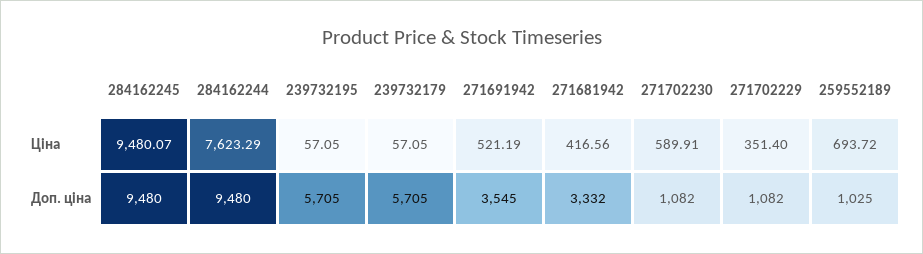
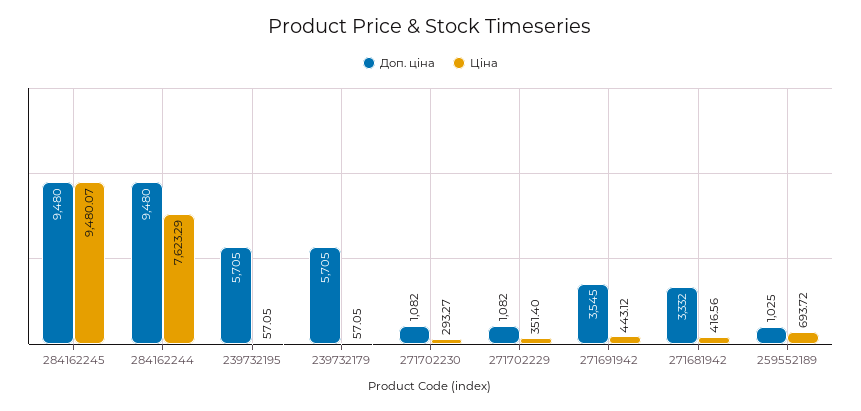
Ціна, 271691942: 521.19 -> 443.12
Ціна, 271702230: 589.91 -> 293.27

